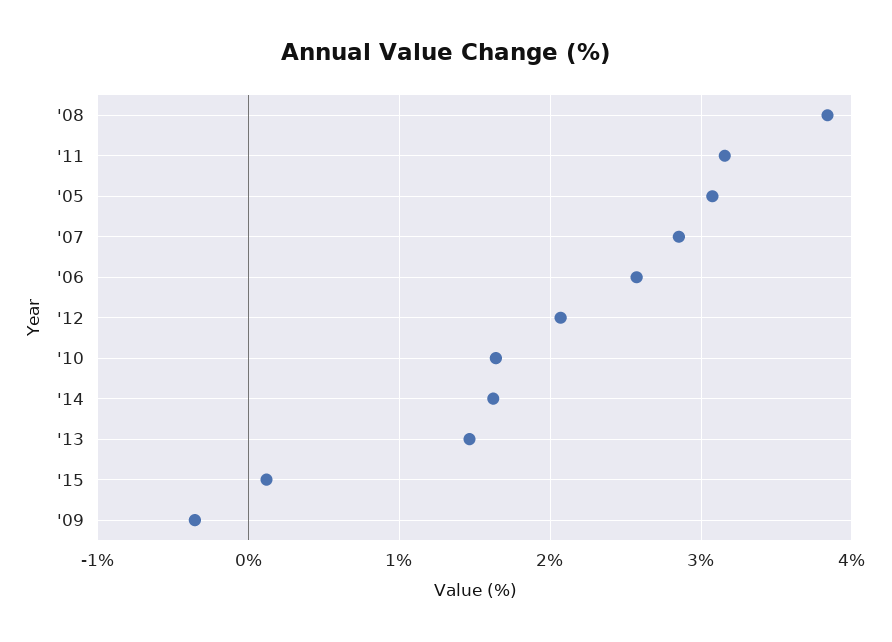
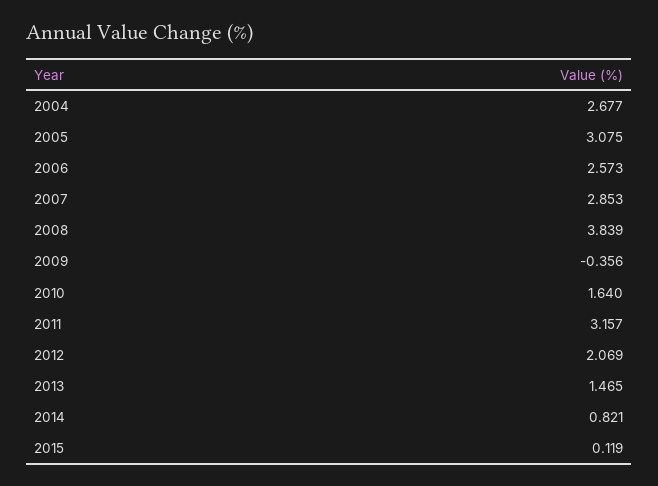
'14: 1.6 -> 0.821
2004: none -> 2.677

